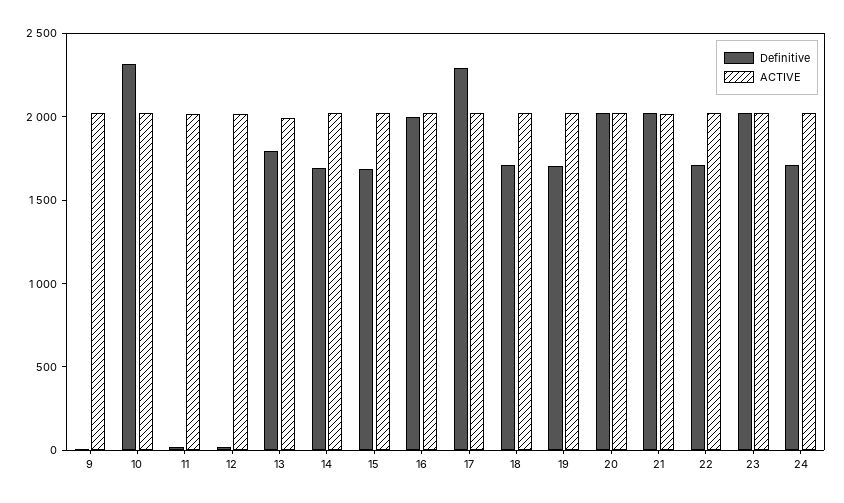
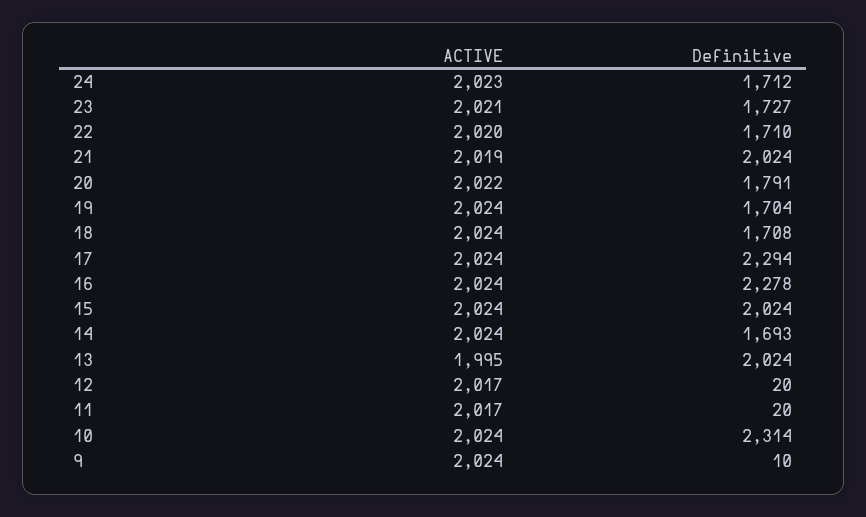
Definitive, 13: 1800 -> 2024
Definitive, 15: 1700 -> 2024
Definitive, 16: 2000 -> 2278
Definitive, 20: 2000 -> 1791
Definitive, 23: 2000 -> 1727

